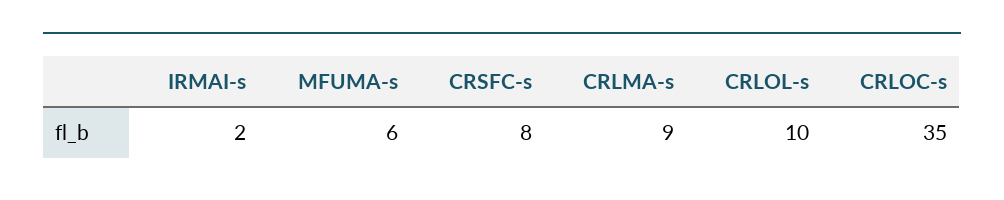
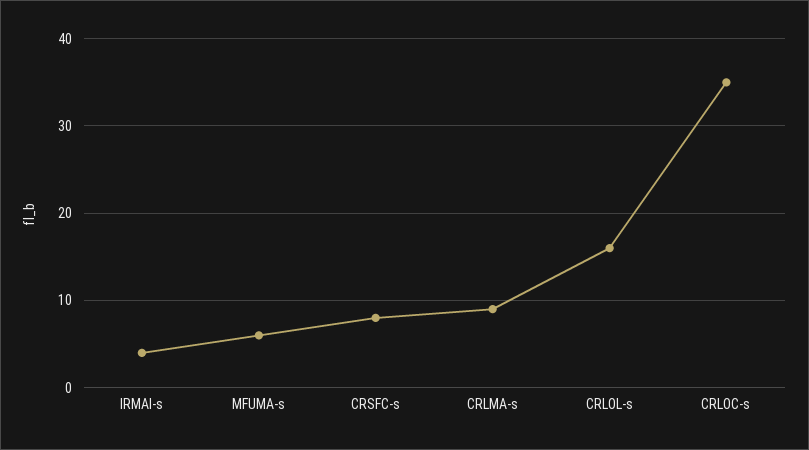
IRMAI-s: 2 -> 4
CRLOL-s: 10 -> 16

